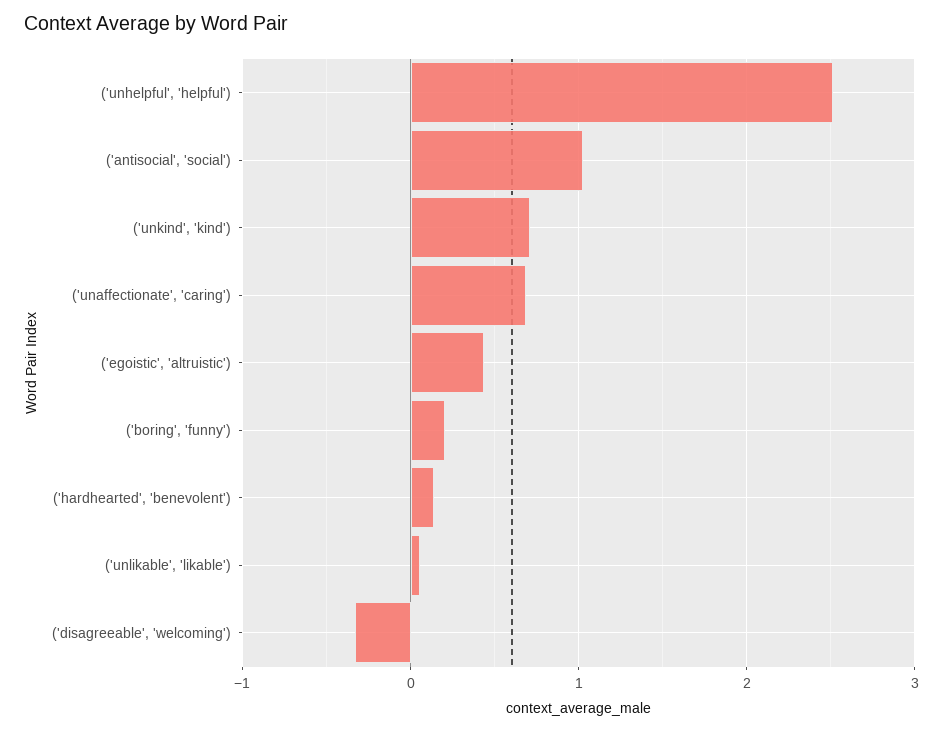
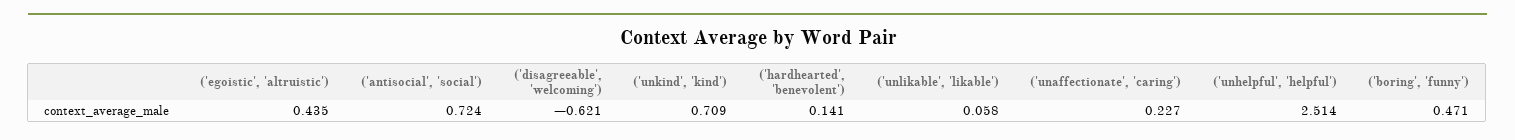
('antisocial', 'social'): 1 -> 0.724
('unaffectionate', 'caring'): 0.7 -> 0.227
('boring', 'funny'): 0.2 -> 0.471
('disagreeable', 'welcoming'): -0.3 -> -0.621

